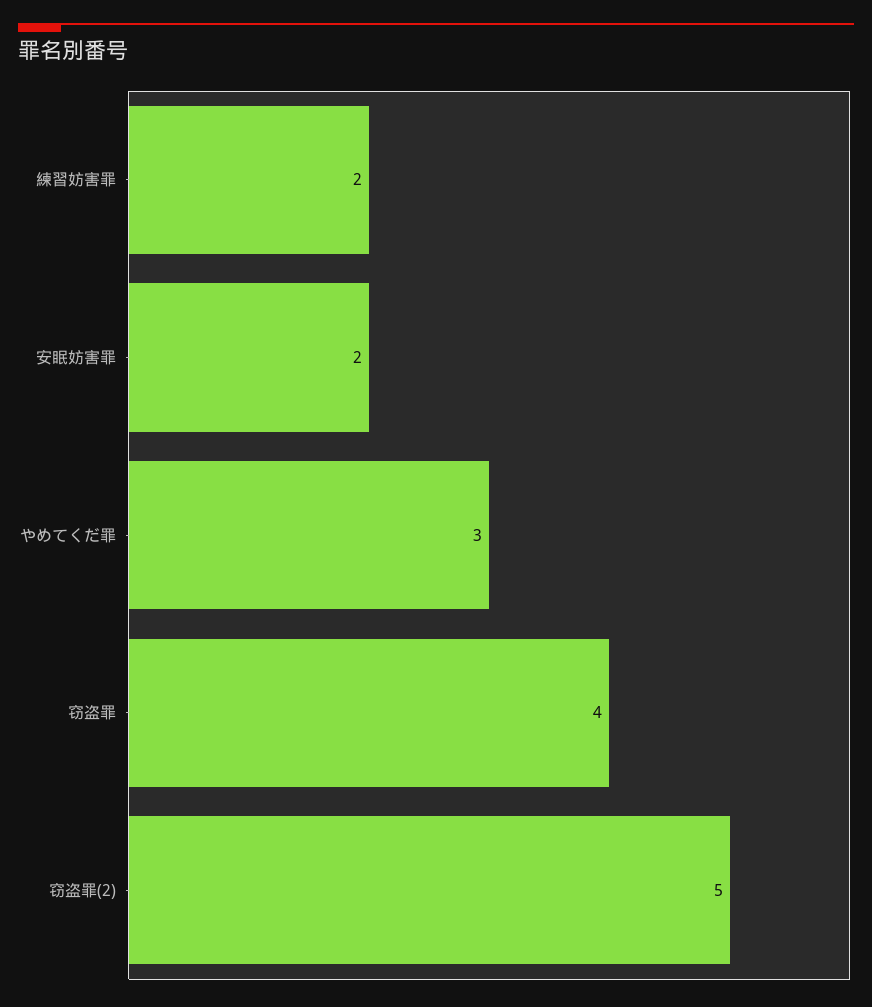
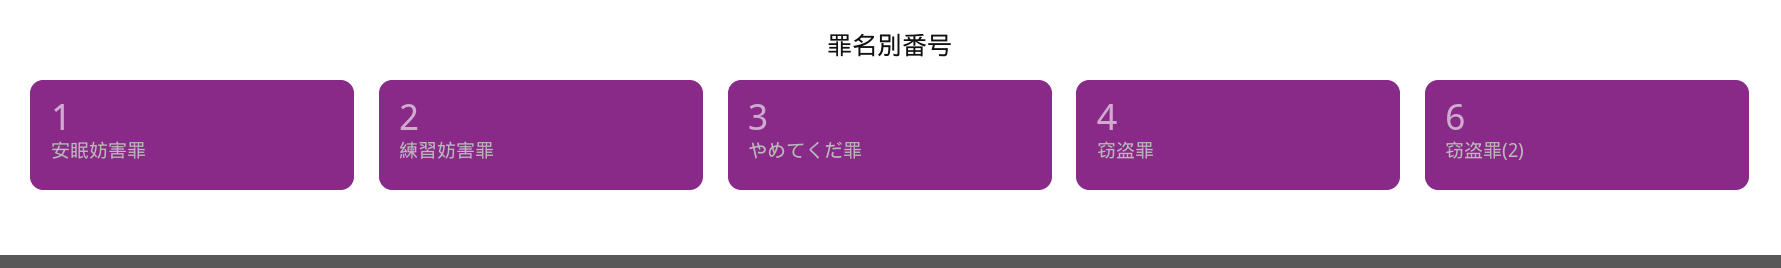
安眠妨害罪: 2 -> 1
窃盗罪(2): 5 -> 6

